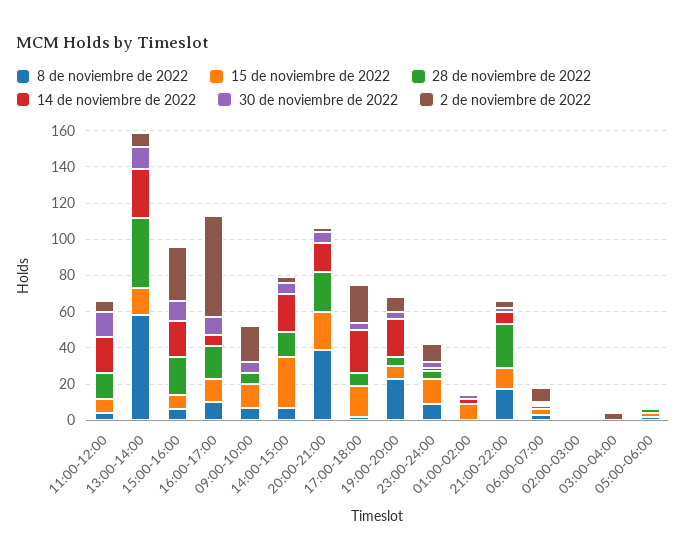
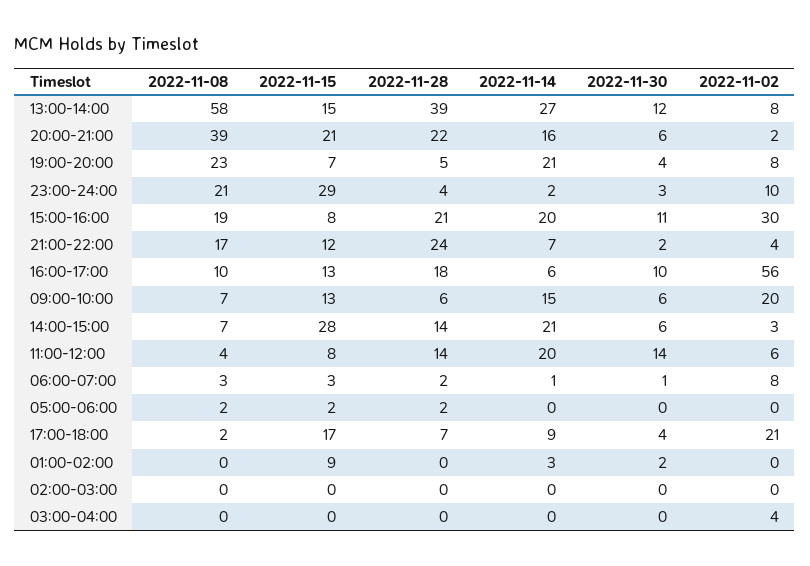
8 de noviembre de 2022, 15:00-16:00: 5 -> 19
14 de noviembre de 2022, 09:00-10:00: 0 -> 15
14 de noviembre de 2022, 17:00-18:00: 25 -> 9
8 de noviembre de 2022, 23:00-24:00: 10 -> 21
15 de noviembre de 2022, 23:00-24:00: 15 -> 29

